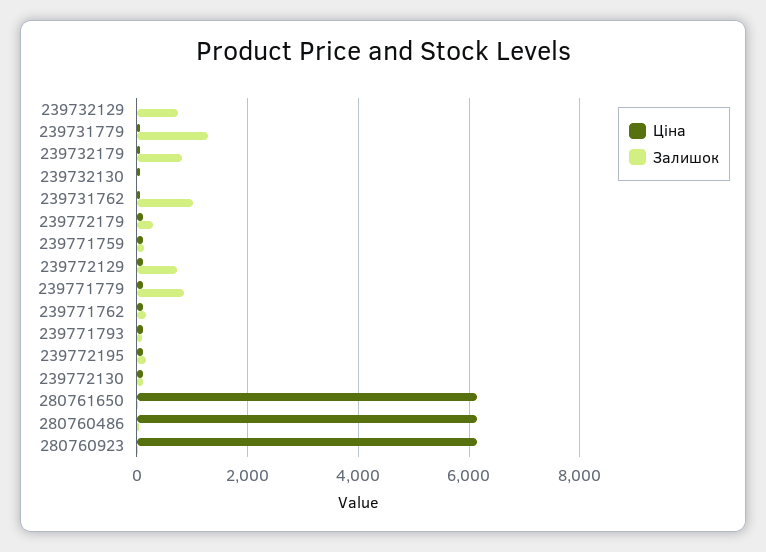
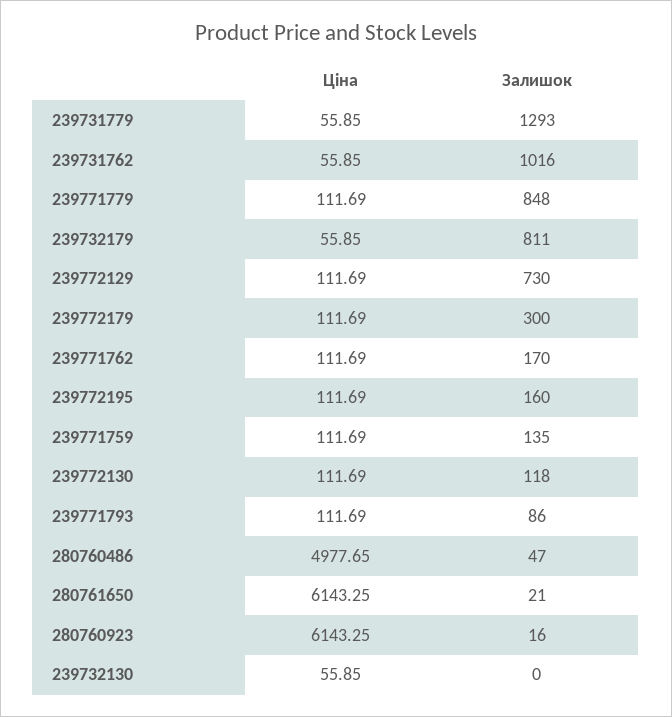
Ціна, 239732129: 0 -> none
Залишок, 239732129: 800 -> none
Ціна, 280760486: 6200 -> 4977.65

